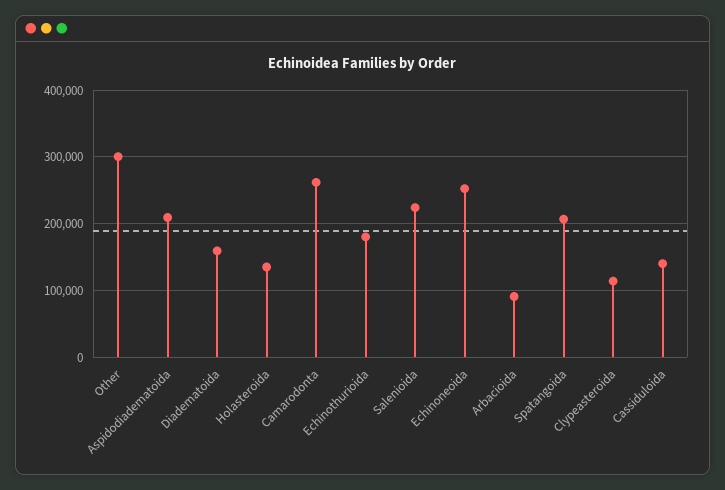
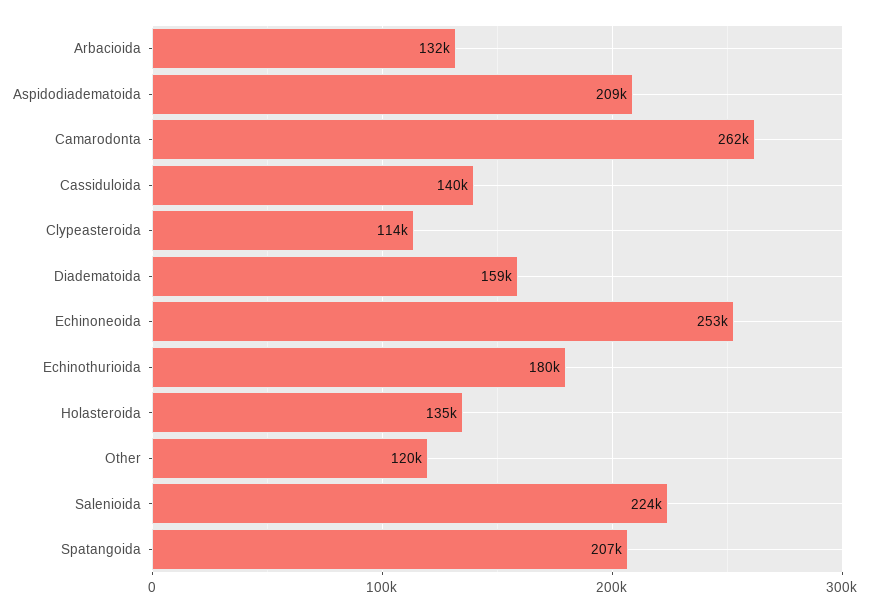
Other: 300000 -> 120000
Arbacioida: 90000 -> 132000

